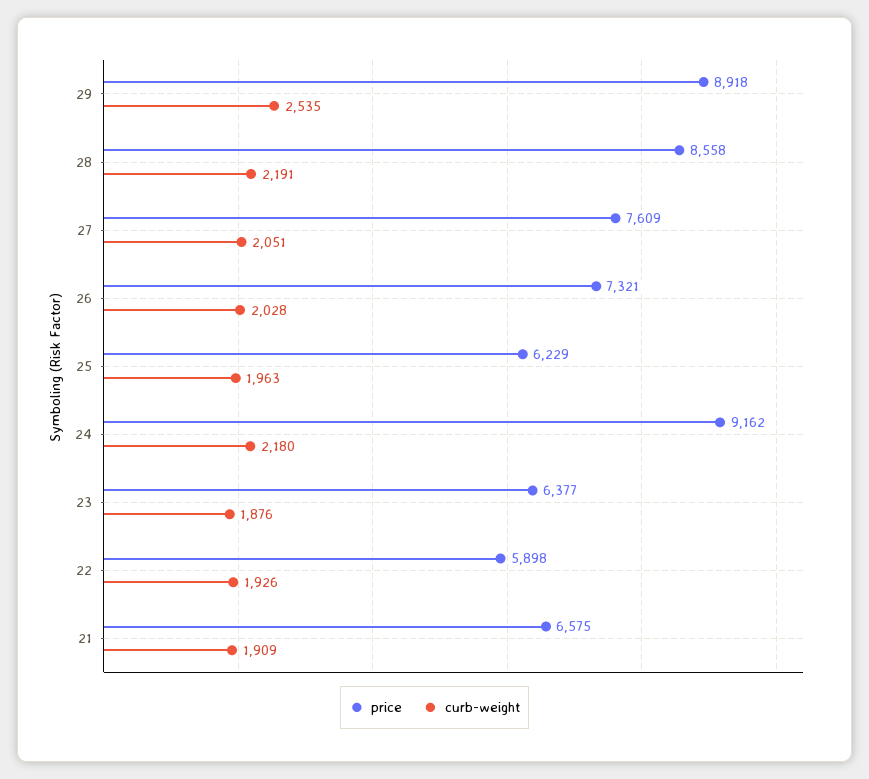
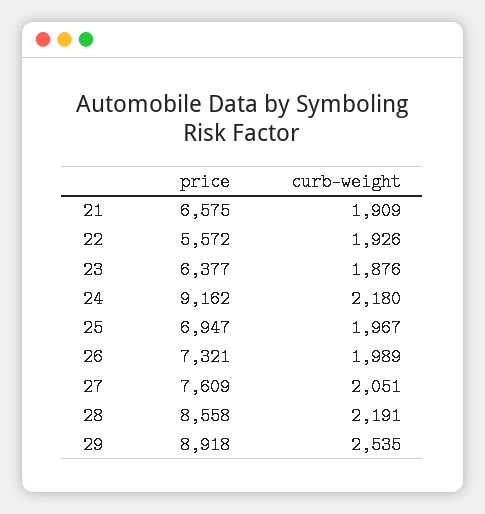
curb-weight, 26: 2028 -> 1989
price, 25: 6229 -> 6947
curb-weight, 25: 1963 -> 1967
price, 22: 5898 -> 5572

